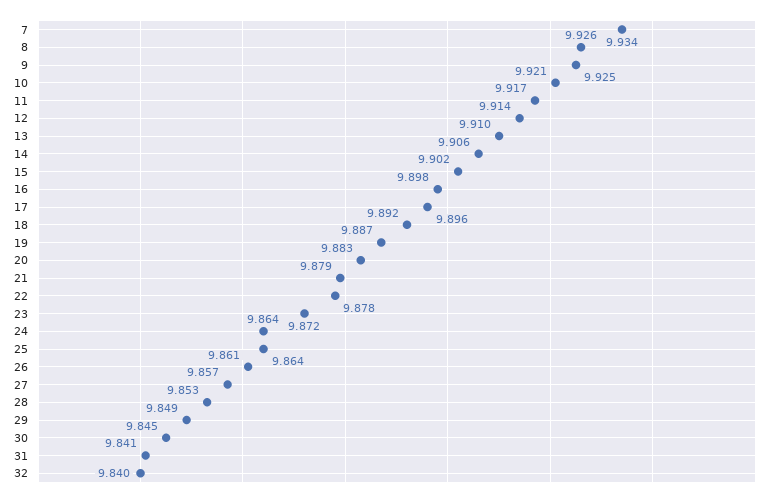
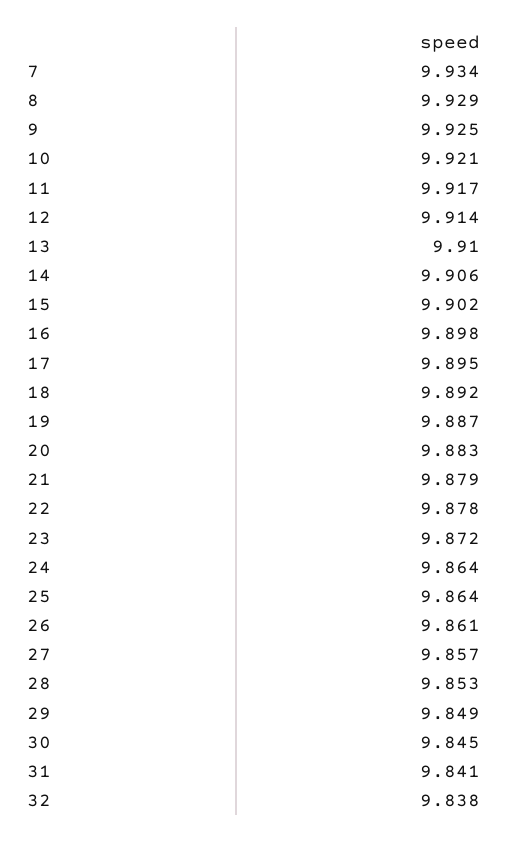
8: 9.926 -> 9.929
17: 9.896 -> 9.895
32: 9.84 -> 9.838

